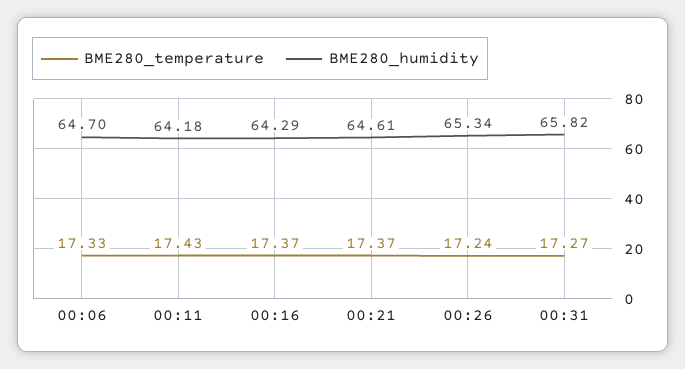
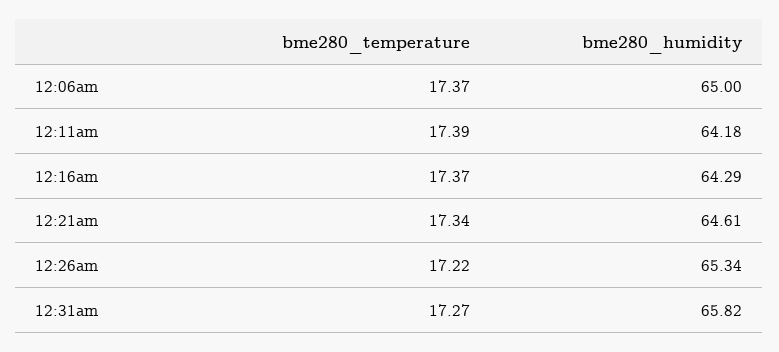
BME280_temperature, 00:06: 17.33 -> 17.37
BME280_humidity, 00:06: 64.7 -> 65
BME280_temperature, 00:11: 17.43 -> 17.39
BME280_temperature, 00:21: 17.37 -> 17.34
BME280_temperature, 00:26: 17.24 -> 17.22

